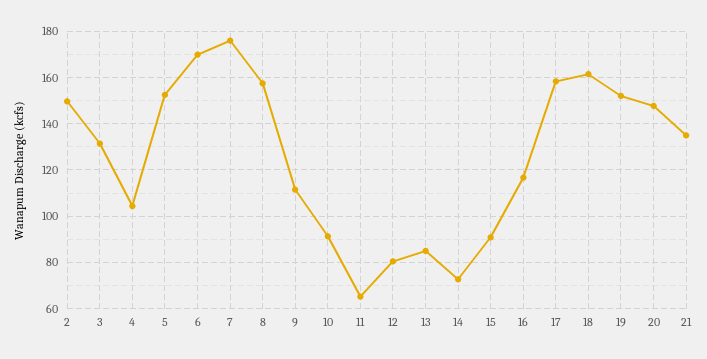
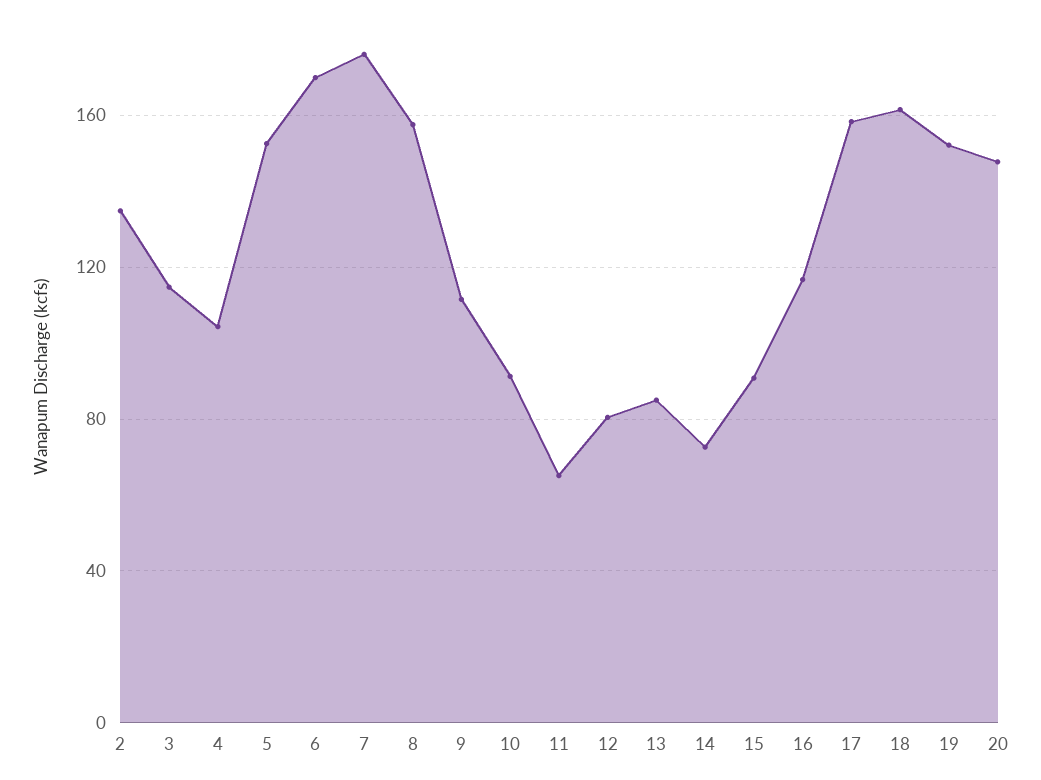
2: 150 -> 135
3: 130 -> 115
21: 135 -> none

